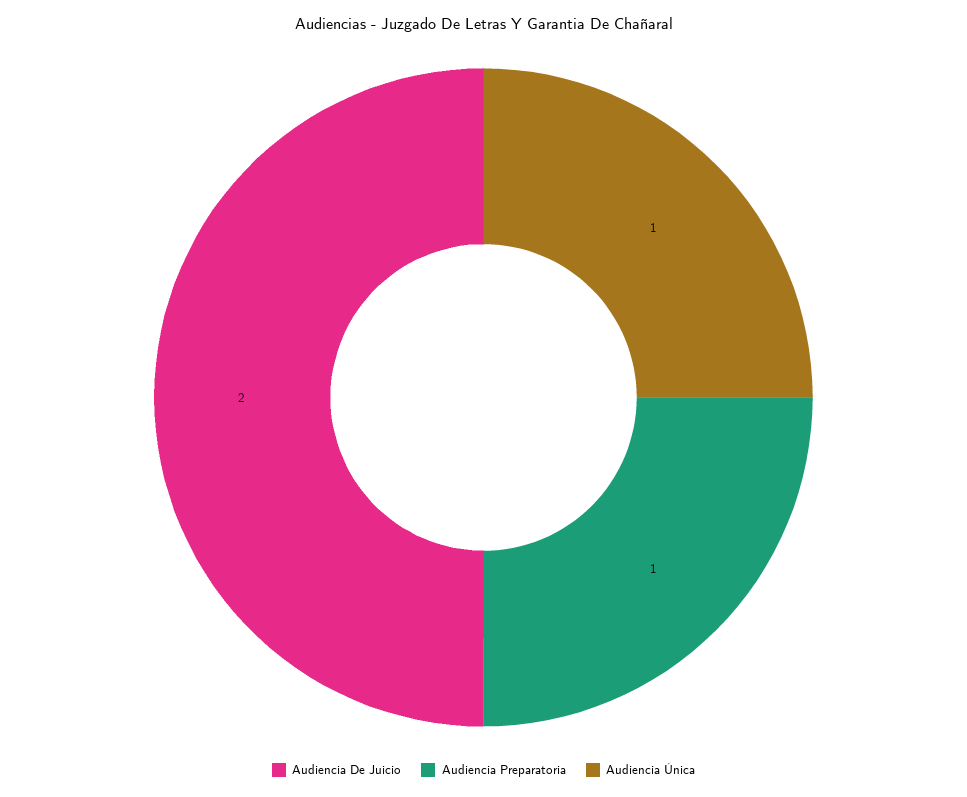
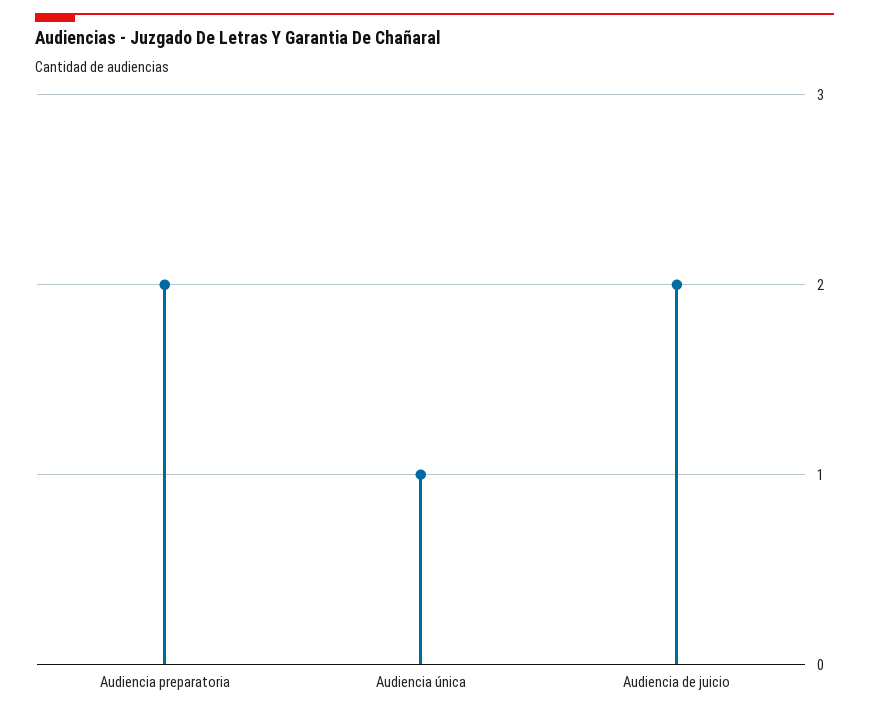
Audiencia Preparatoria: 1 -> 2

